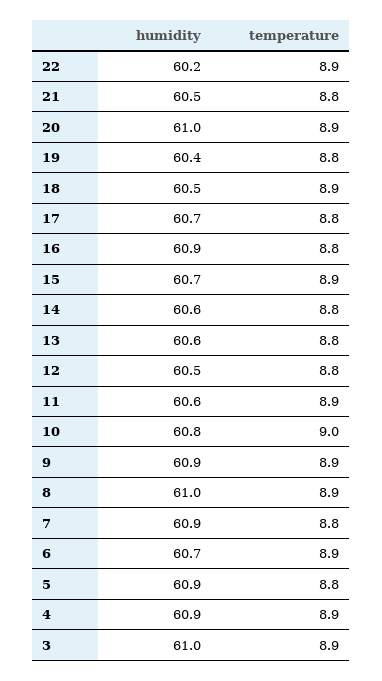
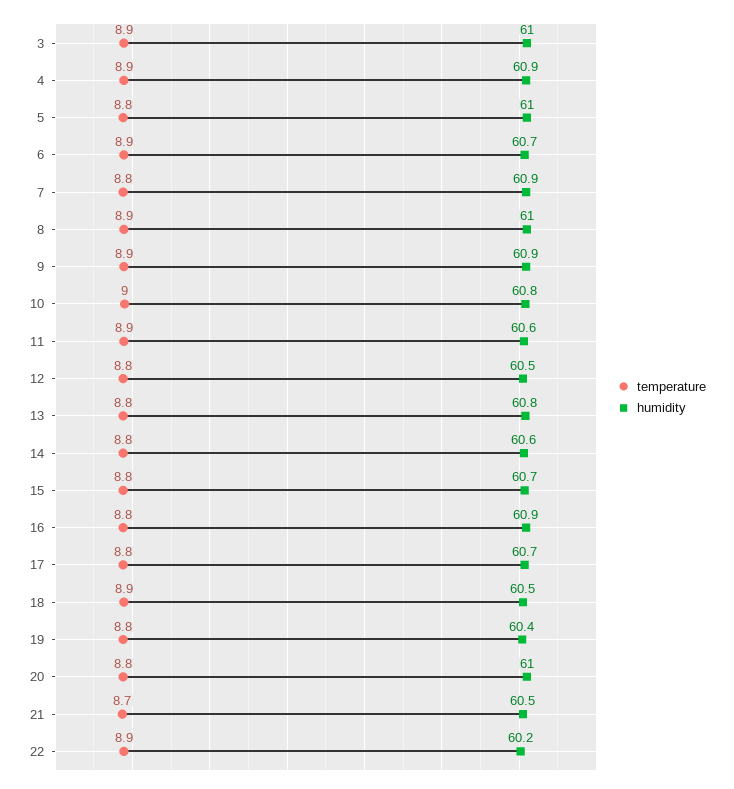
temperature, 21: 8.8 -> 8.7
temperature, 20: 8.9 -> 8.8
temperature, 15: 8.9 -> 8.8
humidity, 13: 60.6 -> 60.8
humidity, 5: 60.9 -> 61

